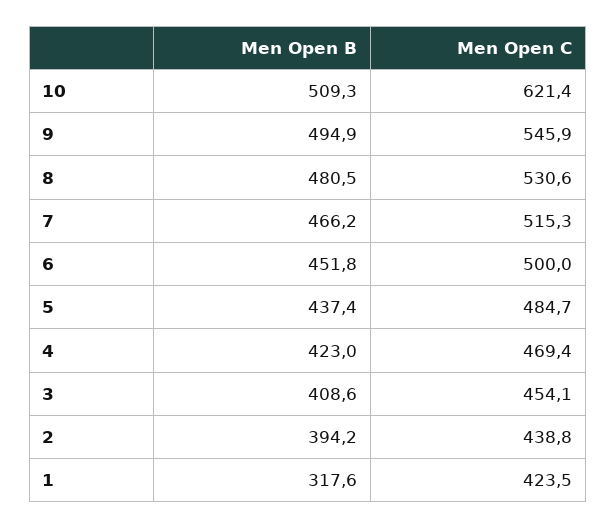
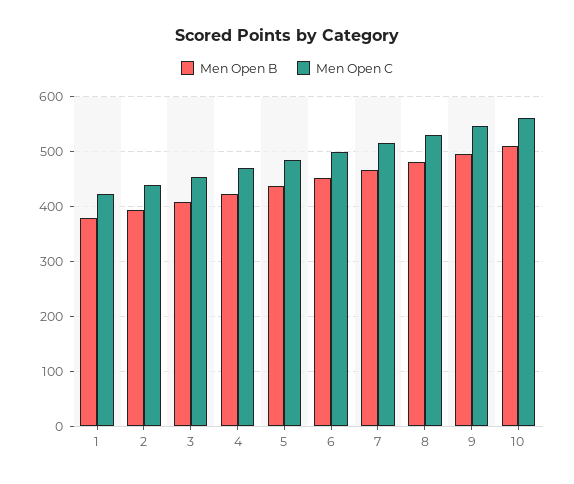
Men Open C, 10: 621.4 -> 560
Men Open B, 1: 317.6 -> 380

